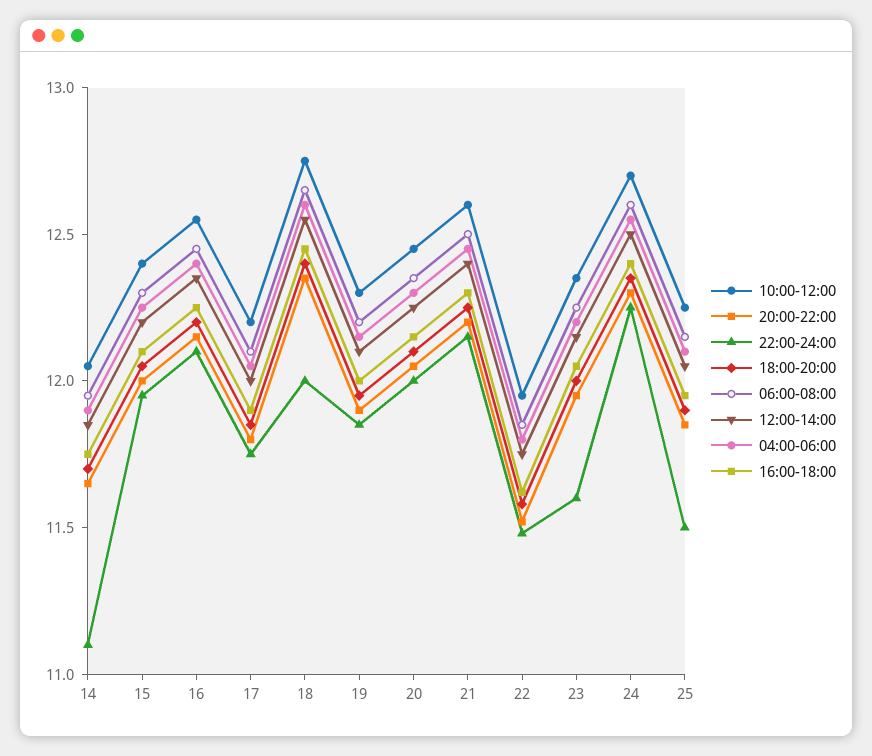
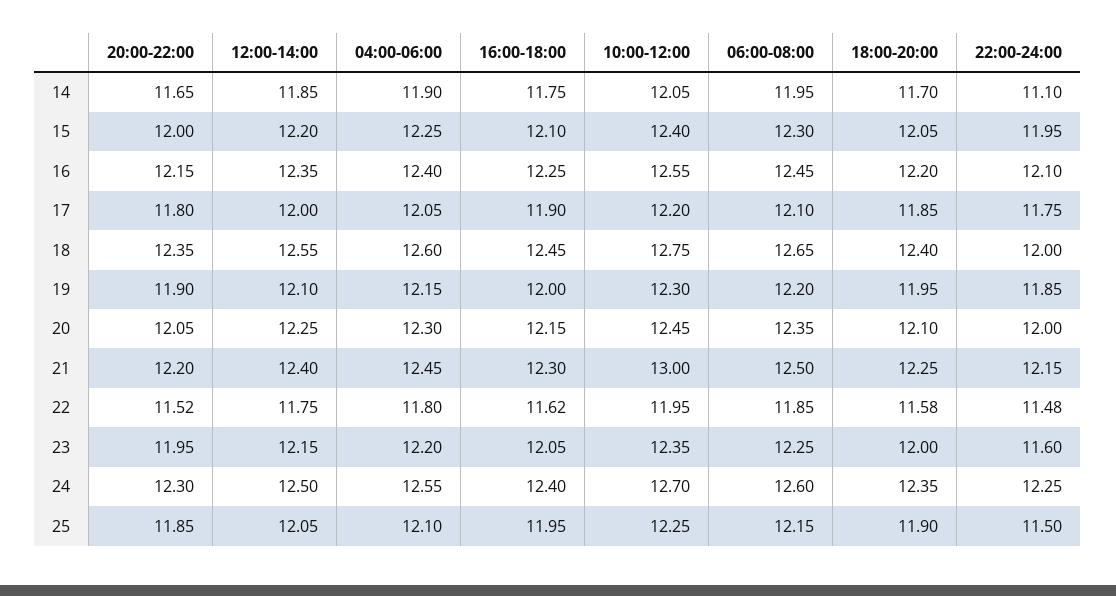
10:00-12:00, 21: 12.6 -> 13

